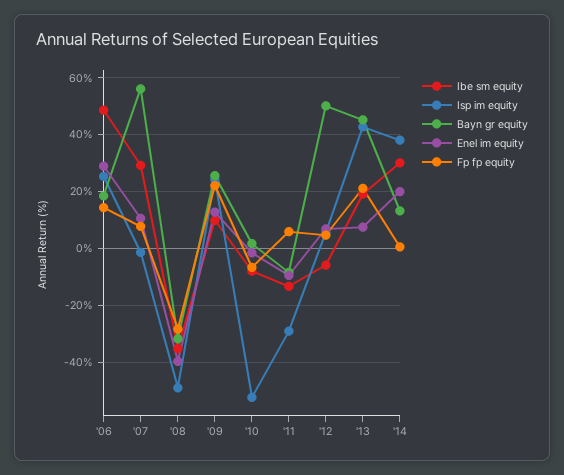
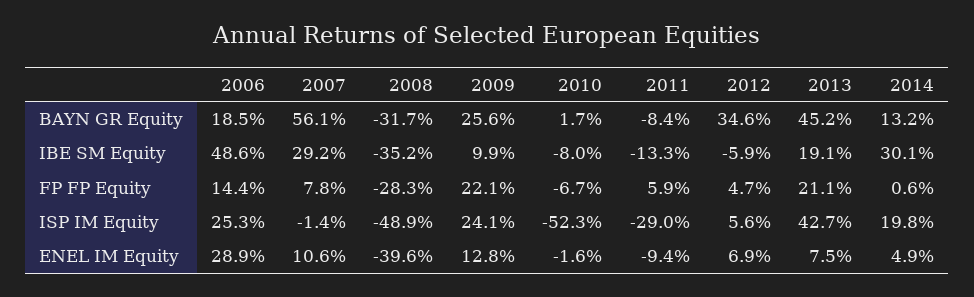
Bayn gr equity, '12: 50 -> 34.6
Isp im equity, '14: 37.5 -> 19.8
Enel im equity, '14: 20 -> 4.9

